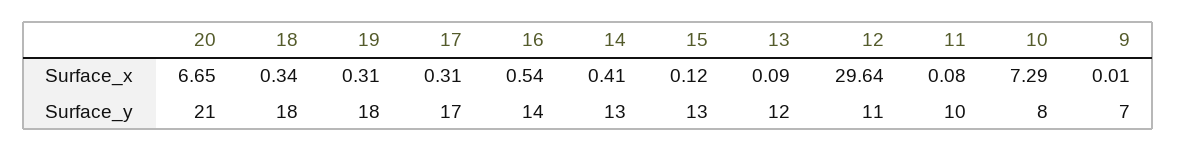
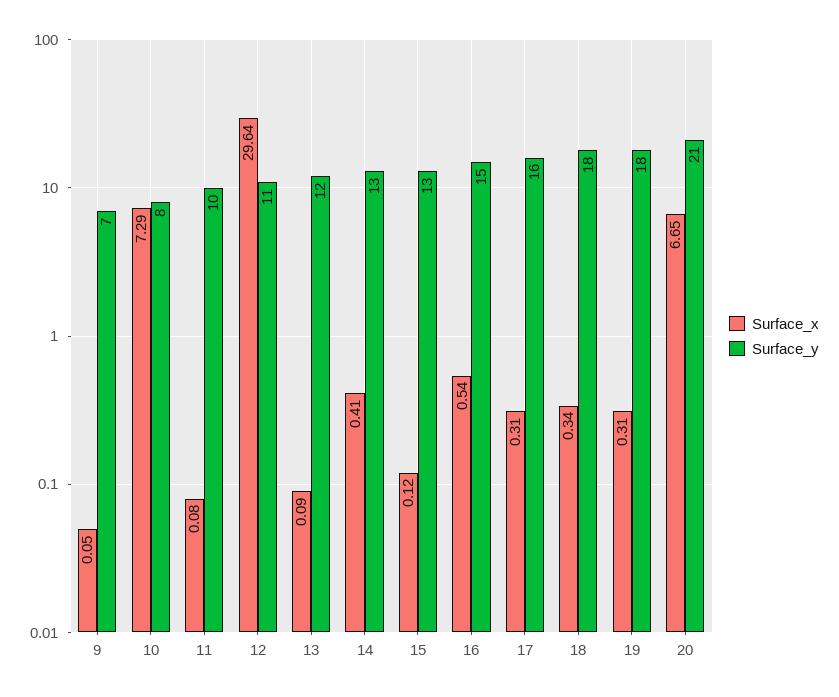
Surface_x, 9: 0.01 -> 0.05
Surface_y, 17: 17 -> 16
Surface_y, 16: 14 -> 15

